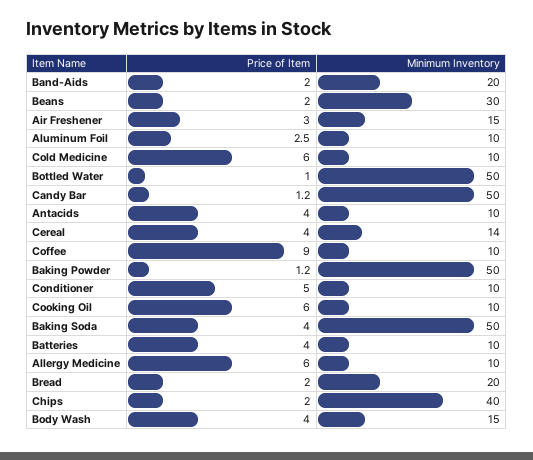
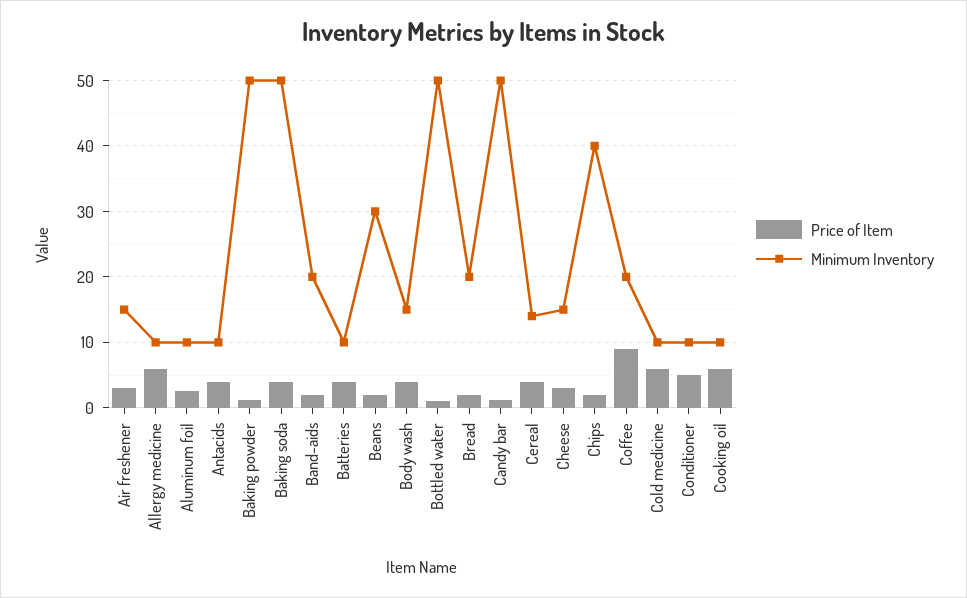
Minimum Inventory, Coffee: 10 -> 20
Price of Item, Cheese: none -> 3
Minimum Inventory, Cheese: none -> 15

